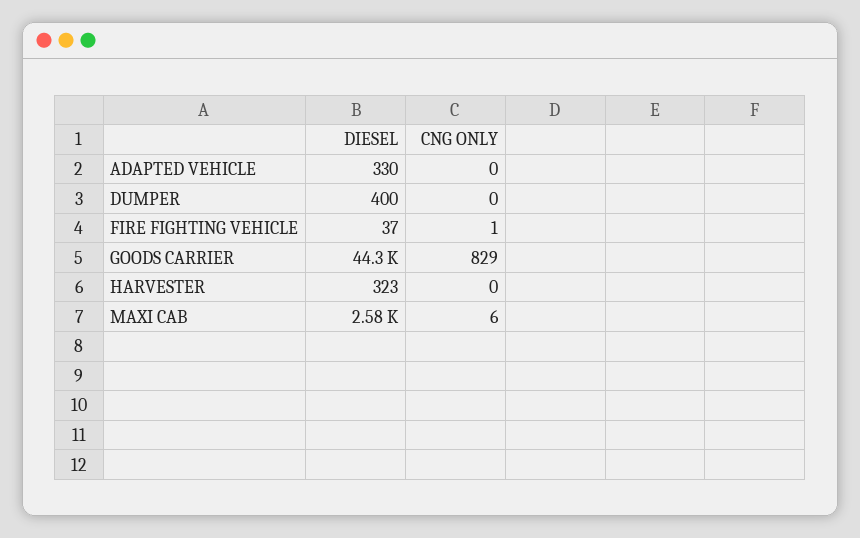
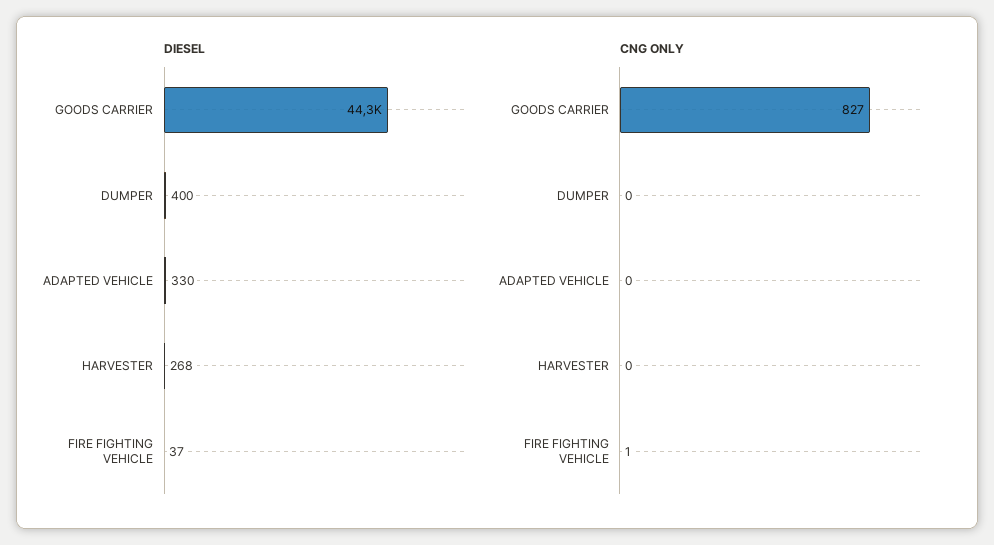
CNG ONLY, GOODS CARRIER: 829 -> 827
DIESEL, HARVESTER: 323 -> 268
DIESEL, MAXI CAB: 2580 -> none
CNG ONLY, MAXI CAB: 6 -> none

